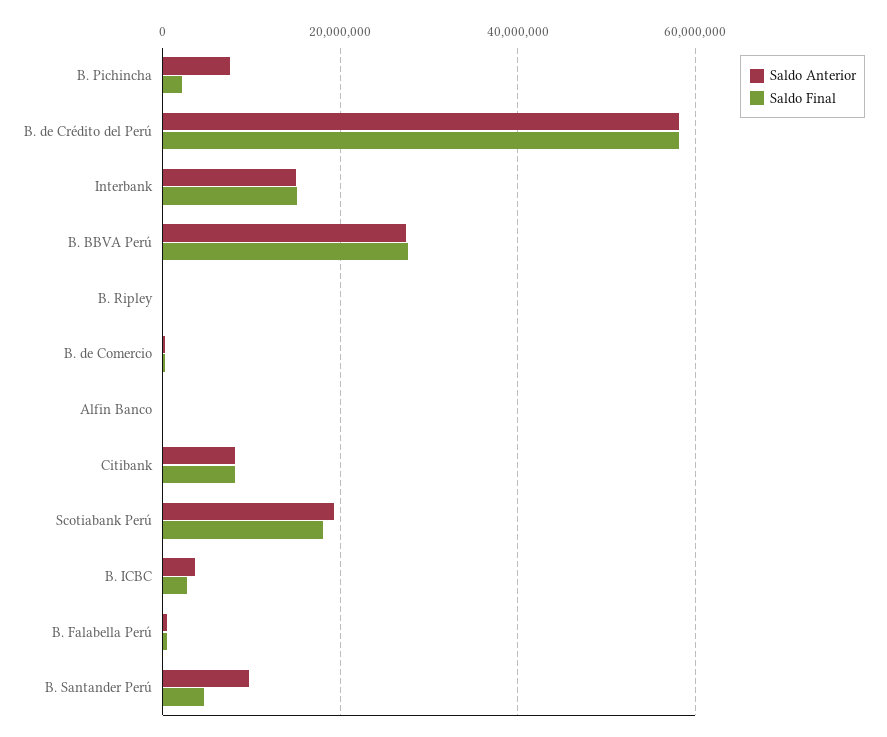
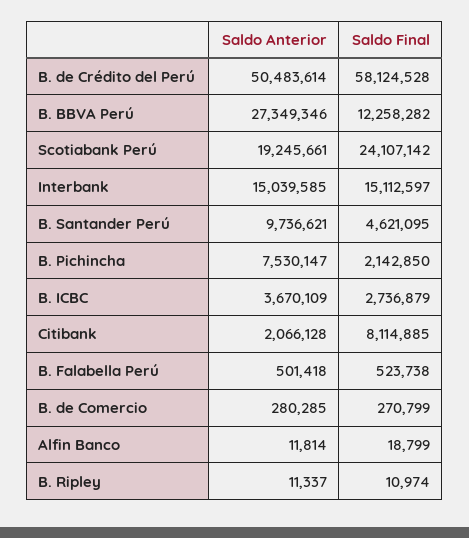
Saldo Anterior, B. de Crédito del Perú: 58000000 -> 50483614
Saldo Final, B. BBVA Perú: 28000000 -> 12258282
Saldo Anterior, Citibank: 8000000 -> 2066128
Saldo Final, Scotiabank Perú: 18000000 -> 24107142

